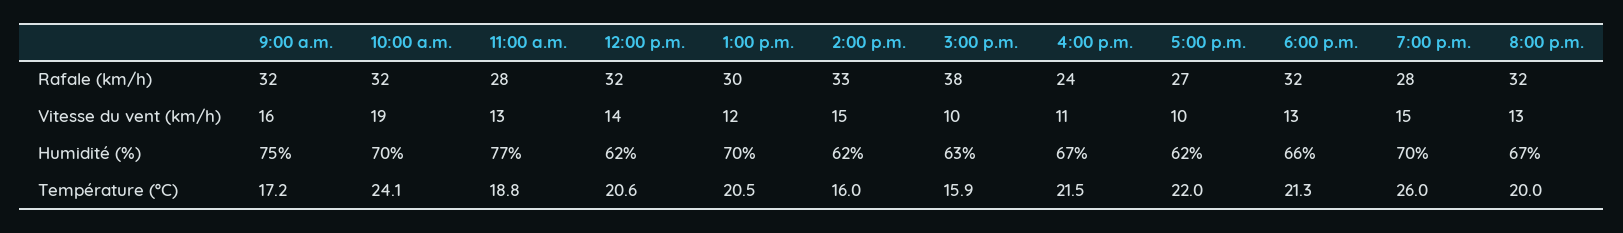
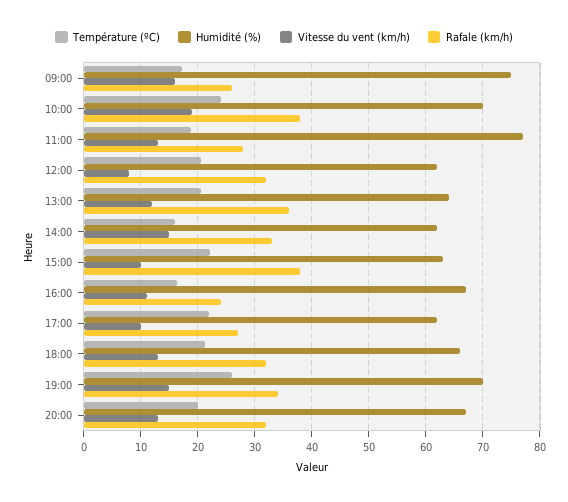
Rafale (km/h), 9:00 a.m.: 32 -> 26
Rafale (km/h), 10:00 a.m.: 32 -> 38
Rafale (km/h), 1:00 p.m.: 30 -> 36
Rafale (km/h), 7:00 p.m.: 28 -> 34
Vitesse du vent (km/h), 12:00 p.m.: 14 -> 8
Humidité (%), 1:00 p.m.: 70 -> 64
Température (ºC), 3:00 p.m.: 15.9 -> 22
Température (ºC), 4:00 p.m.: 21.5 -> 16

